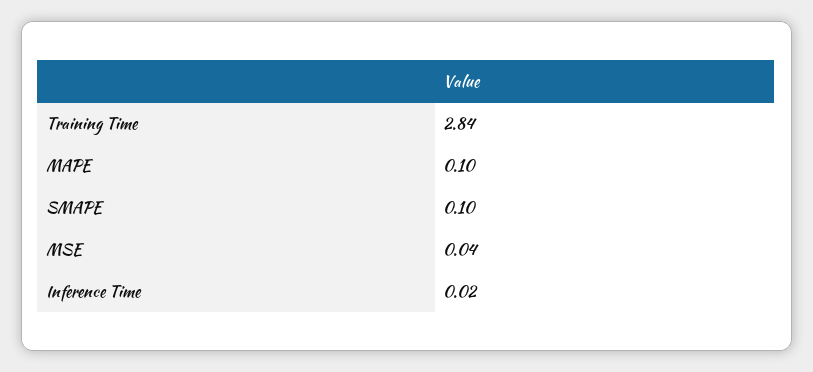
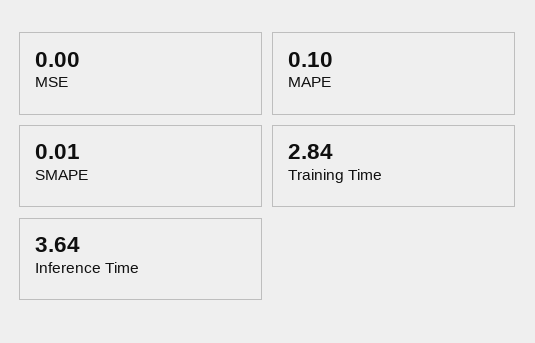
SMAPE: 0.1 -> 0.01
MSE: 0.04 -> 0
Inference Time: 0.02 -> 3.64

